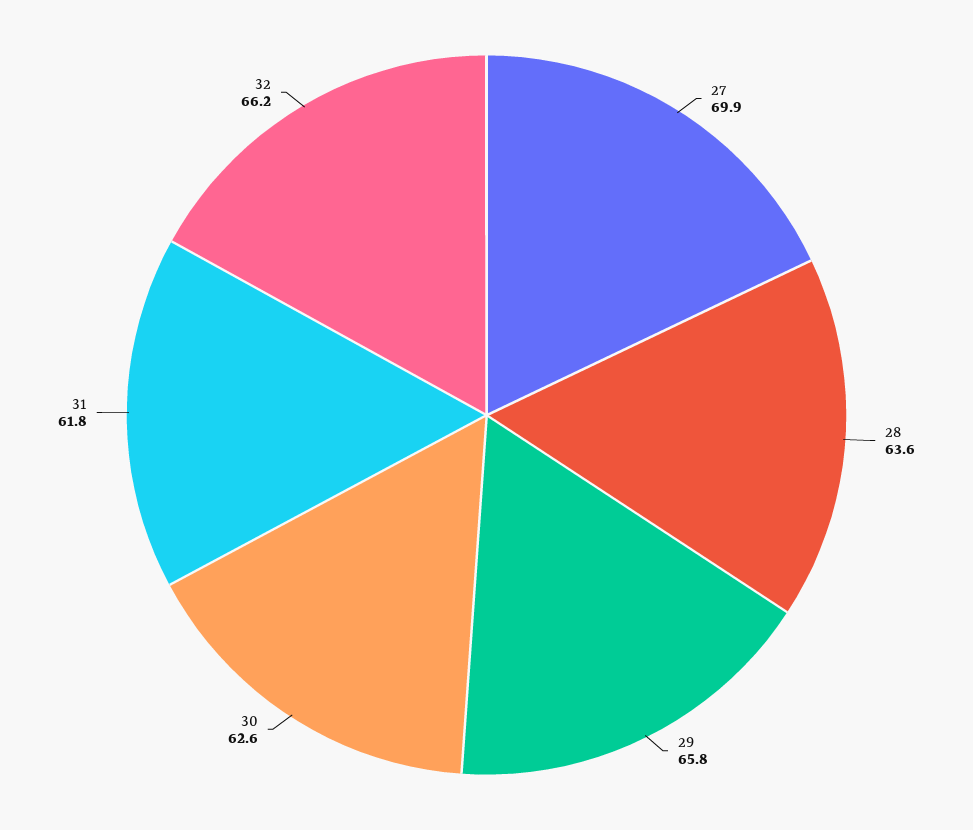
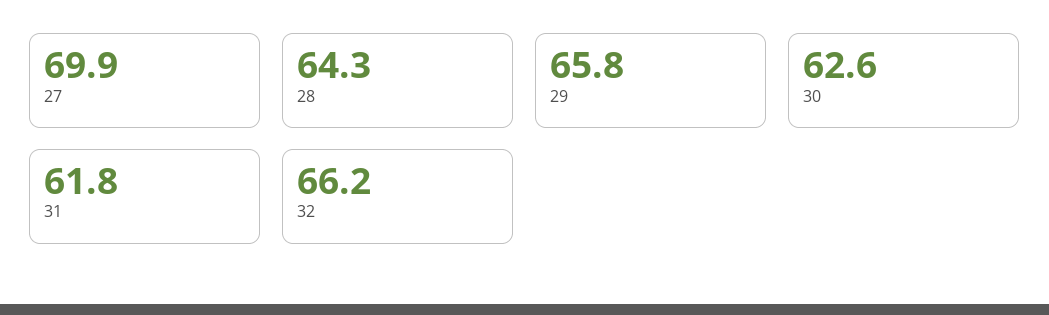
28: 63.6 -> 64.3

